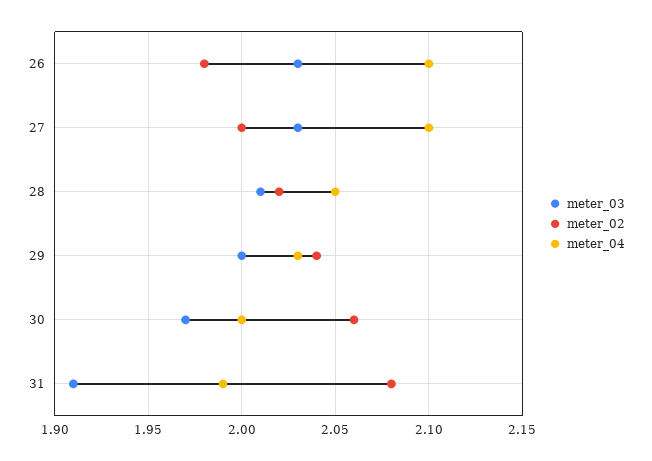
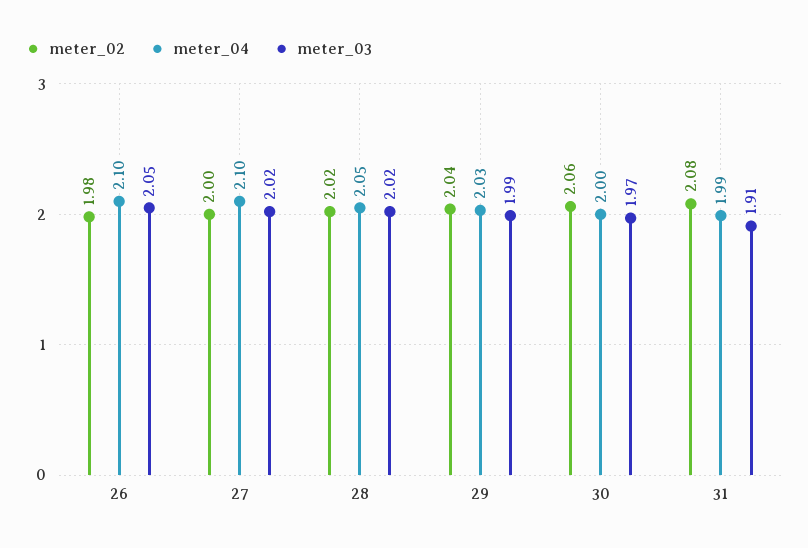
meter_03, 26: 2.03 -> 2.05
meter_03, 27: 2.03 -> 2.02
meter_03, 28: 2.01 -> 2.02
meter_03, 29: 2 -> 1.99

